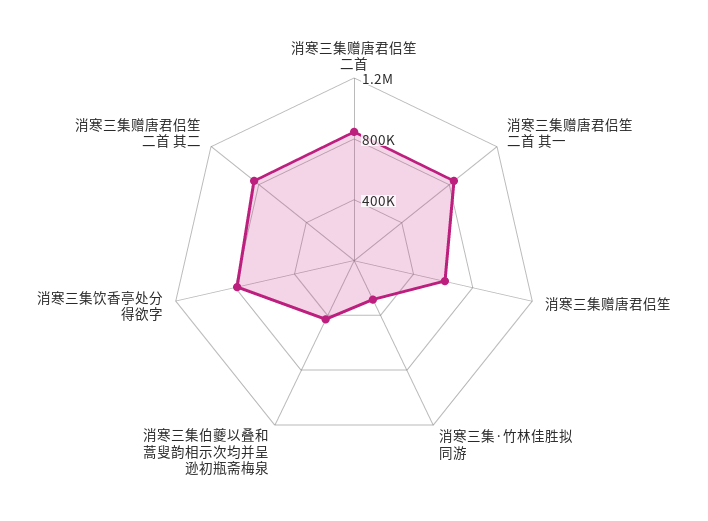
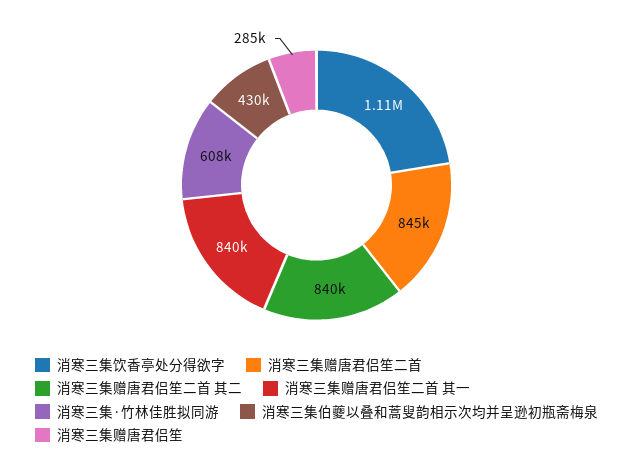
消寒三集赠唐君侣笙: 600000 -> 285000
消寒三集·竹林佳胜拟同游: 300000 -> 608000
消寒三集饮香亭处分得欲字: 800000 -> 1110000

